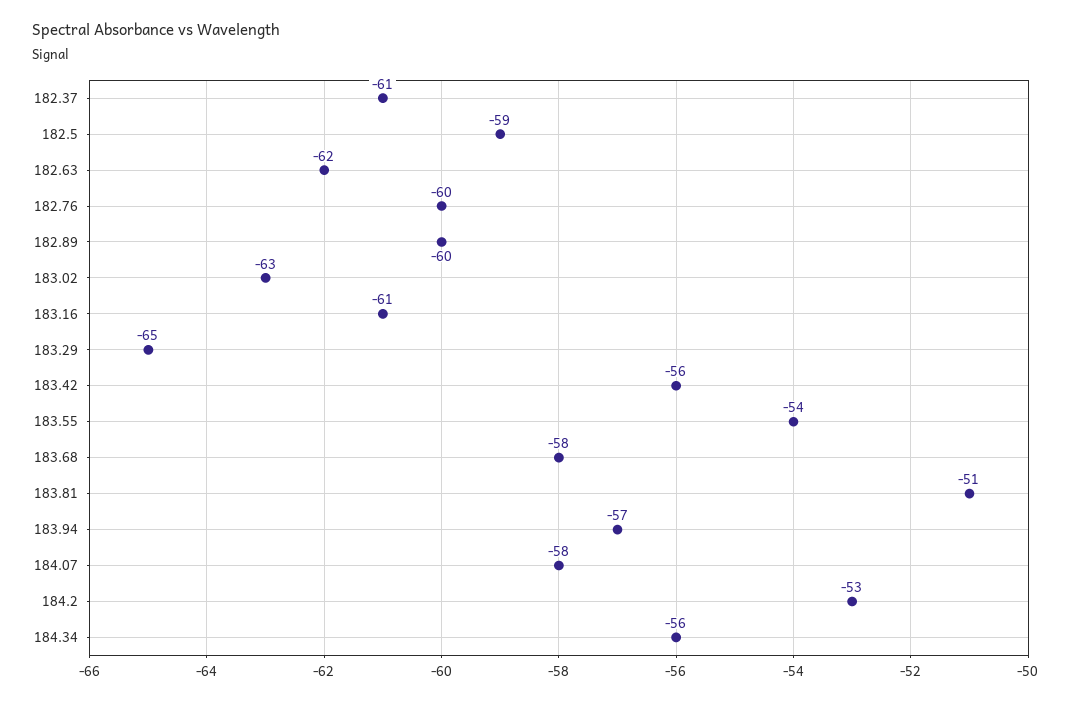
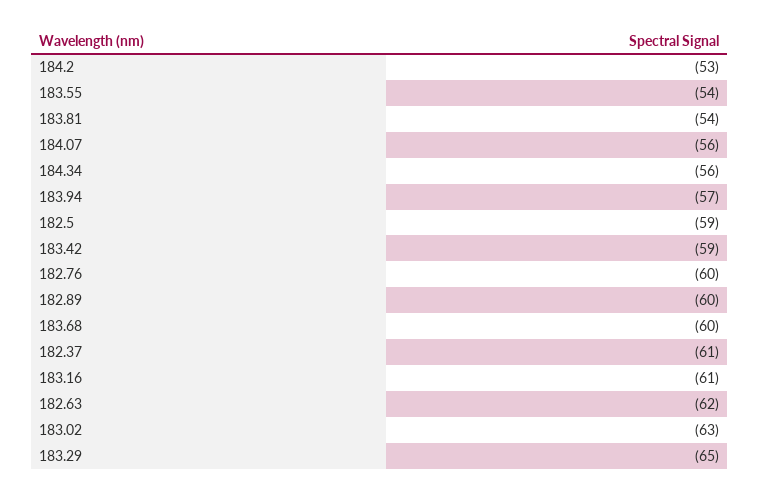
183.42: -56 -> -59
183.68: -58 -> -60
183.81: -51 -> -54
184.07: -58 -> -56

